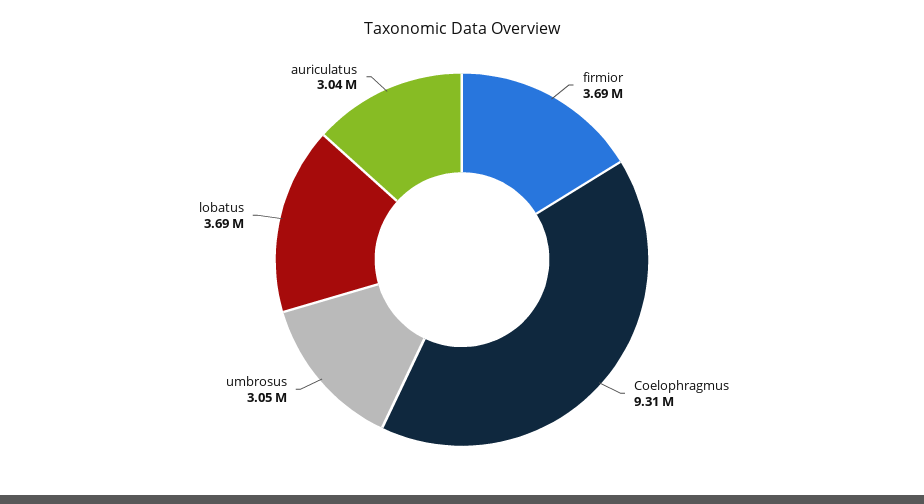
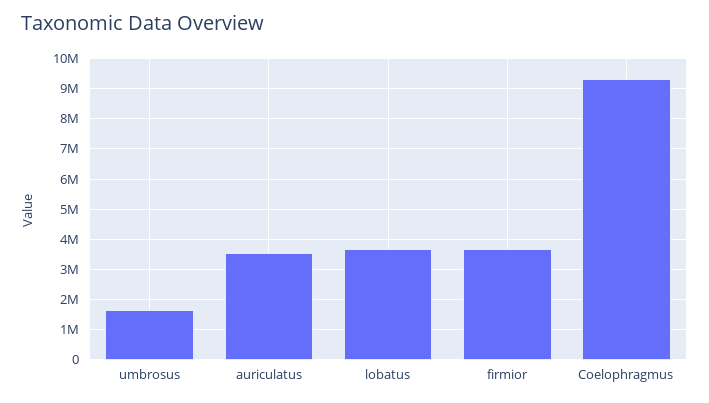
umbrosus: 3050000 -> 1600000
auriculatus: 3040000 -> 3600000

